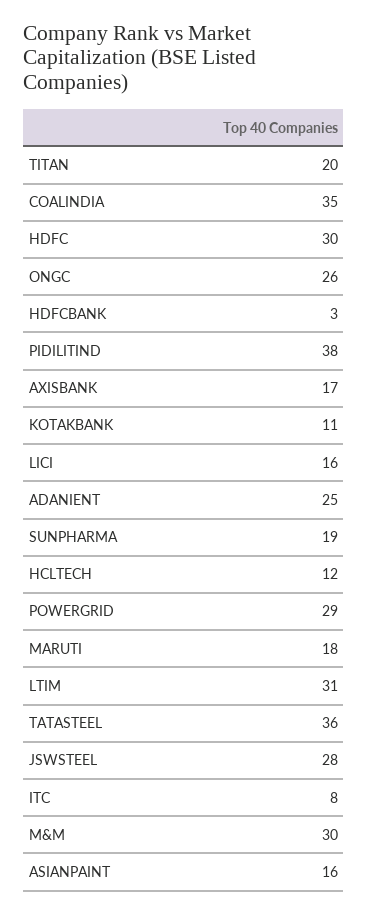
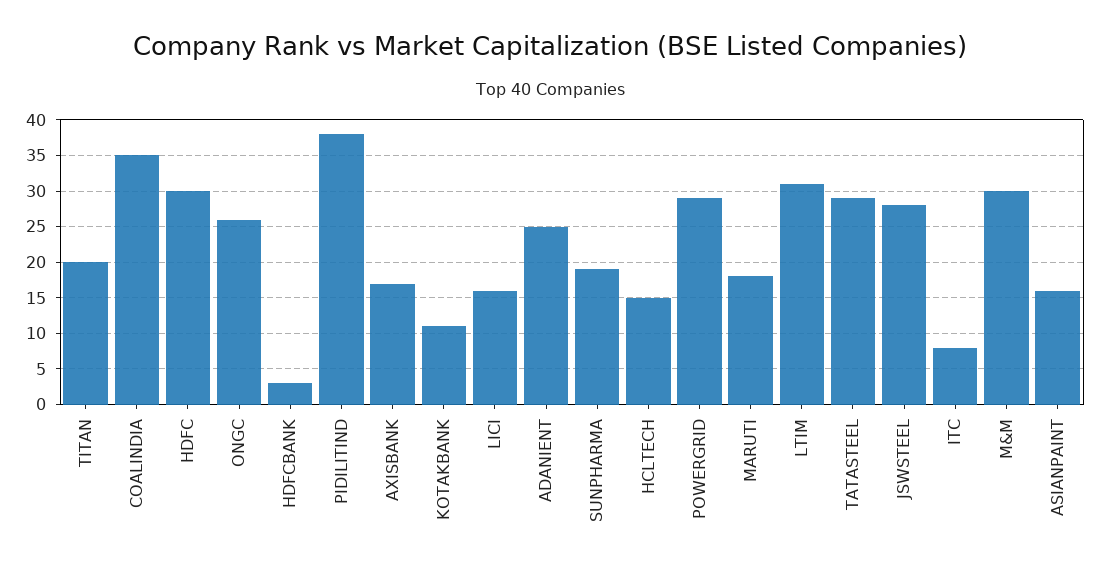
HCLTECH: 12 -> 15
TATASTEEL: 36 -> 29

